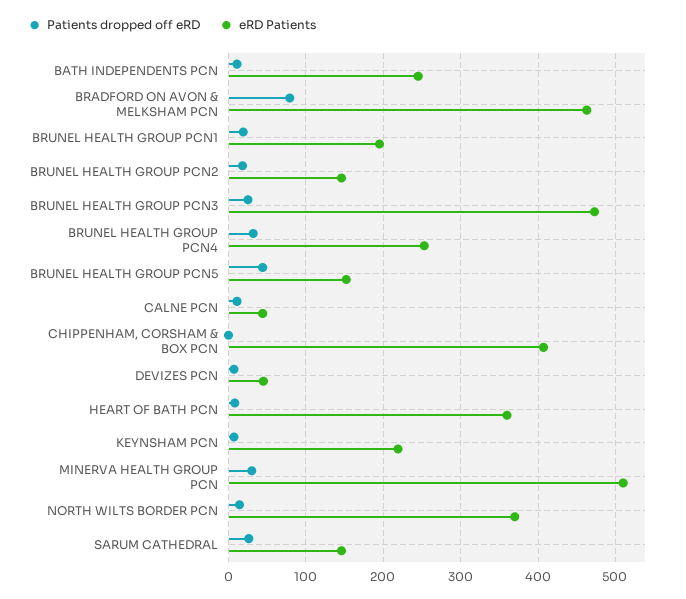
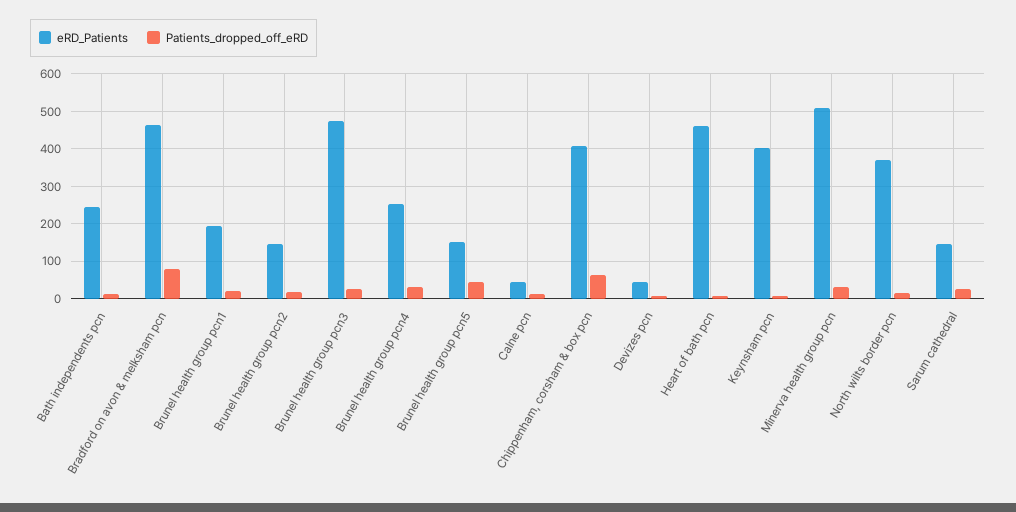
Patients dropped off eRD, CHIPPENHAM, CORSHAM & BOX PCN: 0 -> 60
eRD Patients, HEART OF BATH PCN: 360 -> 460
eRD Patients, KEYNSHAM PCN: 220 -> 400

